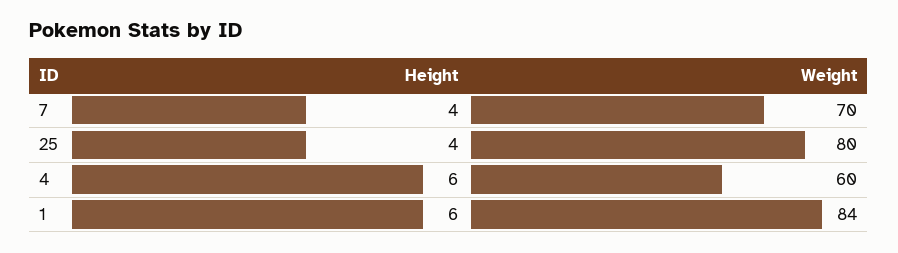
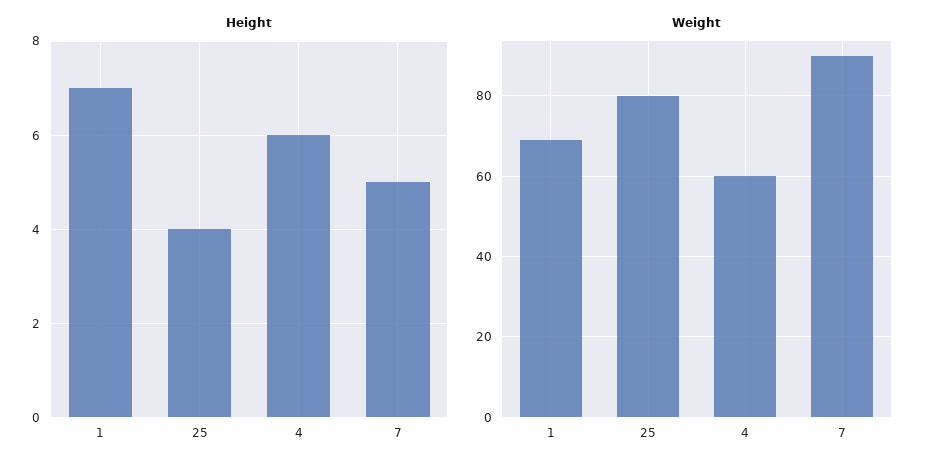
Height, 7: 4 -> 5
Weight, 7: 70 -> 90
Height, 1: 6 -> 7
Weight, 1: 84 -> 70

